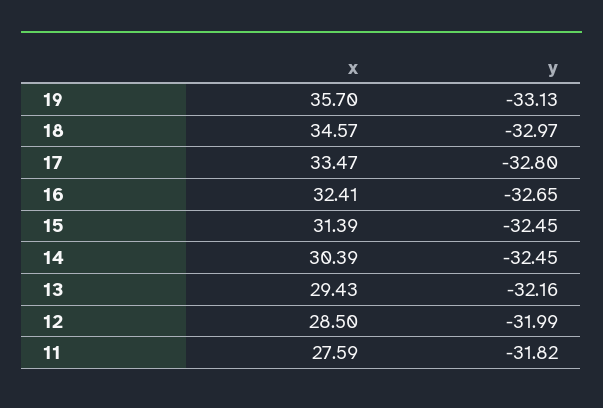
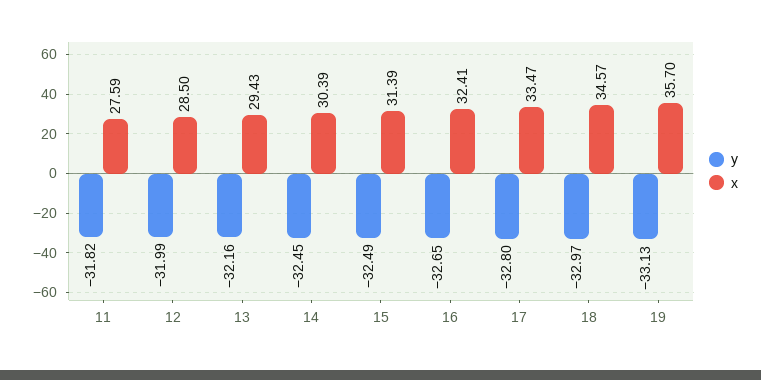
y, 15: -32.45 -> -32.49

